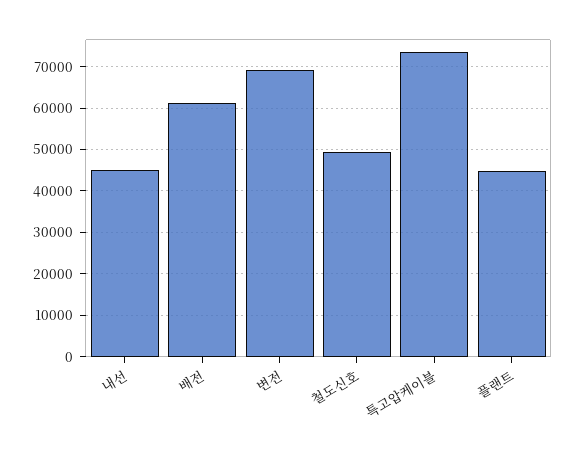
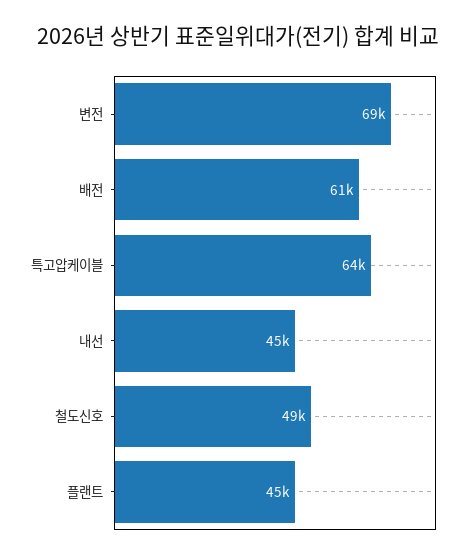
특고압케이블: 74000 -> 64000

